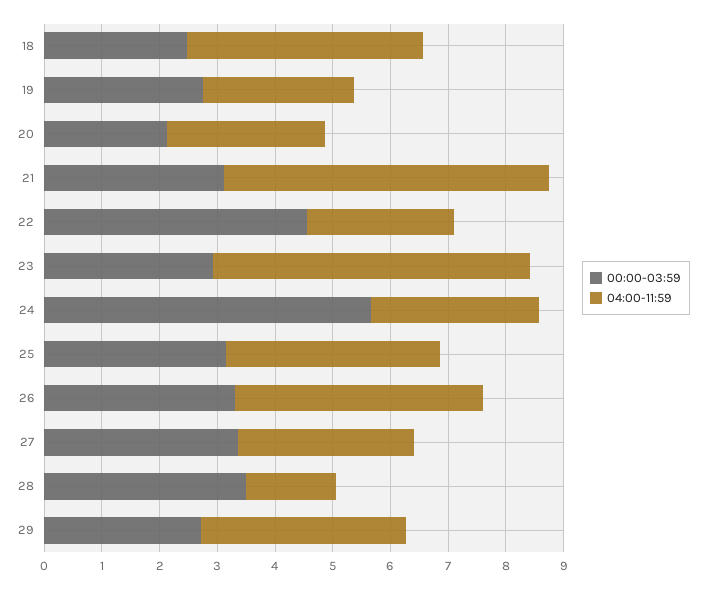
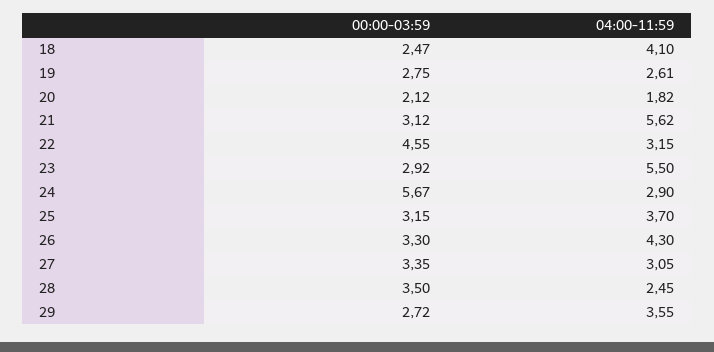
04:00-11:59, 20: 2.8 -> 1.82
04:00-11:59, 22: 2.6 -> 3.15
04:00-11:59, 28: 1.6 -> 2.45

